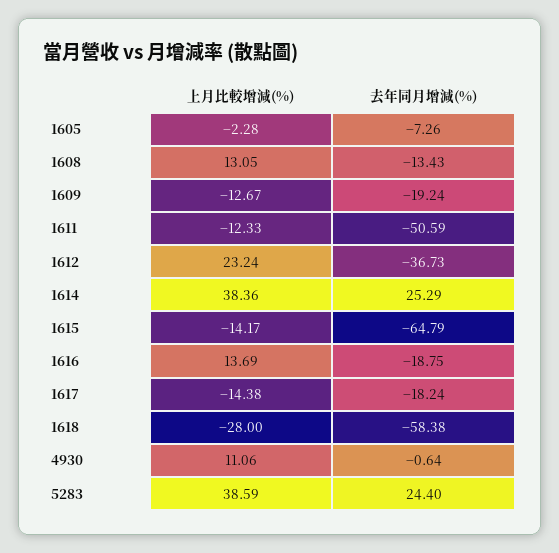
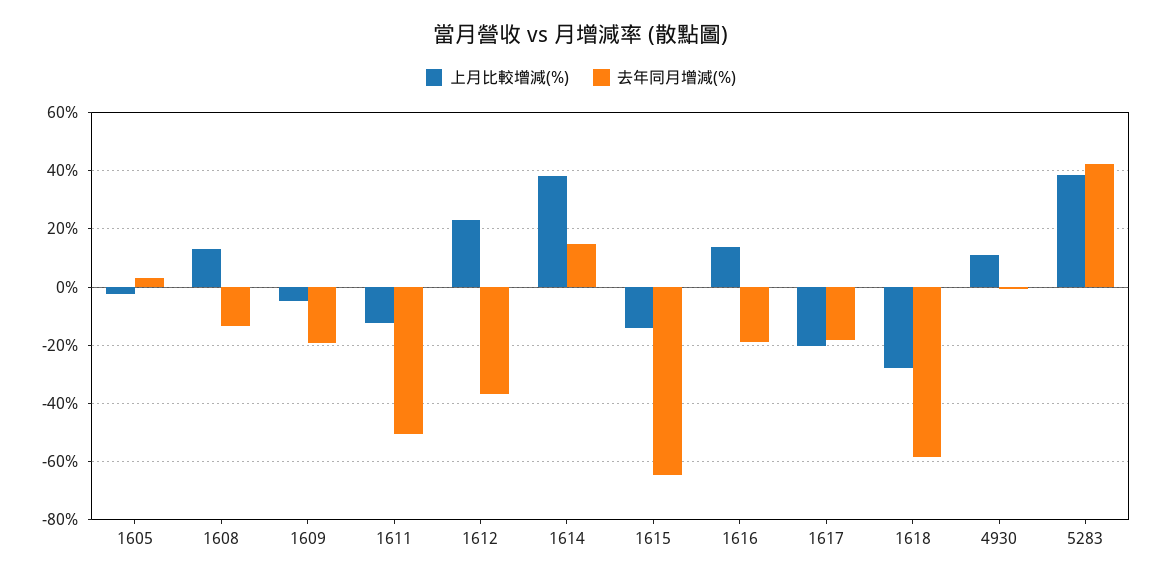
去年同月增減(%), 1605: -7.26 -> 2.5
上月比較增減(%), 1609: -12.67 -> -5
去年同月增減(%), 1614: 25.29 -> 15
上月比較增減(%), 1617: -14.38 -> -20
去年同月增減(%), 5283: 24.4 -> 42.5

